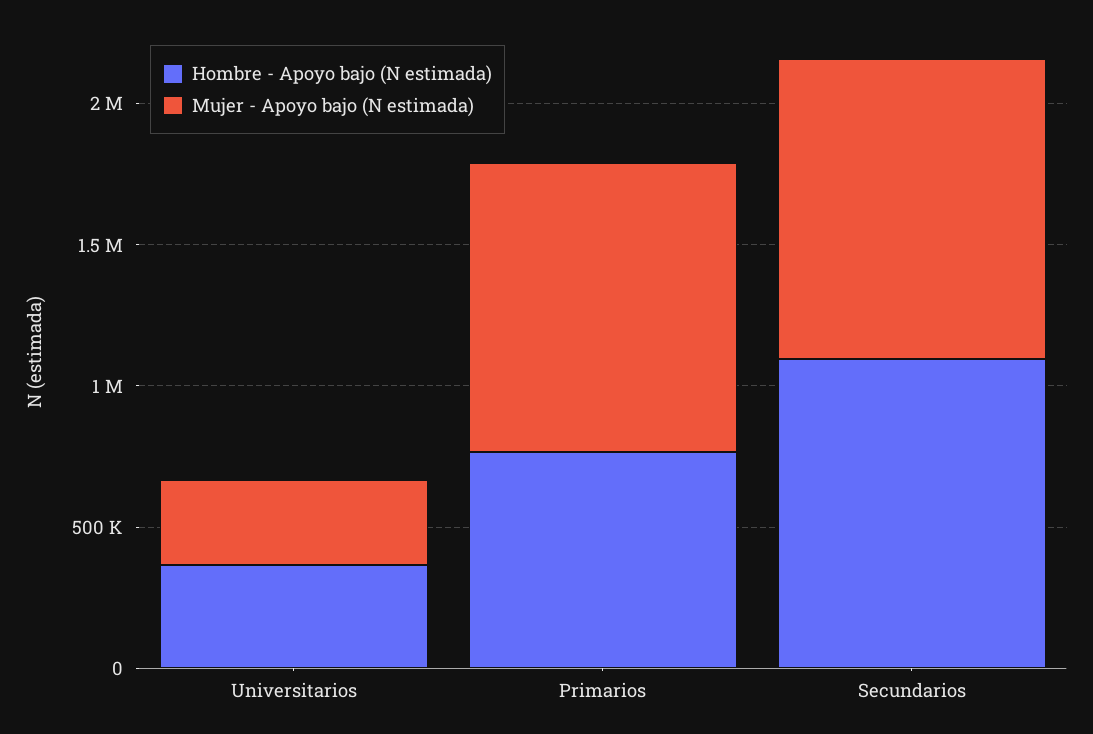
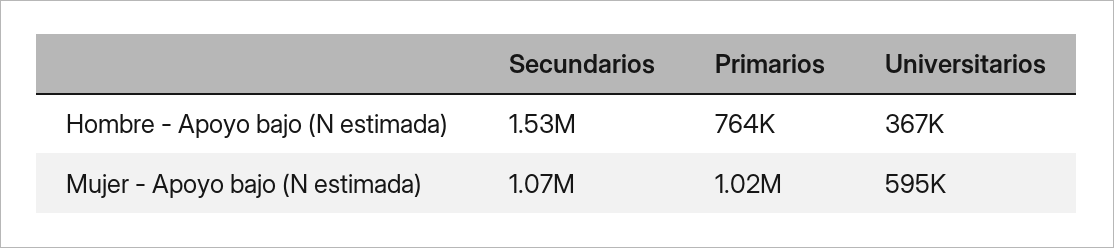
Mujer - Apoyo bajo (N estimada), Universitarios: 300000 -> 595000
Hombre - Apoyo bajo (N estimada), Secundarios: 1100000 -> 1530000

